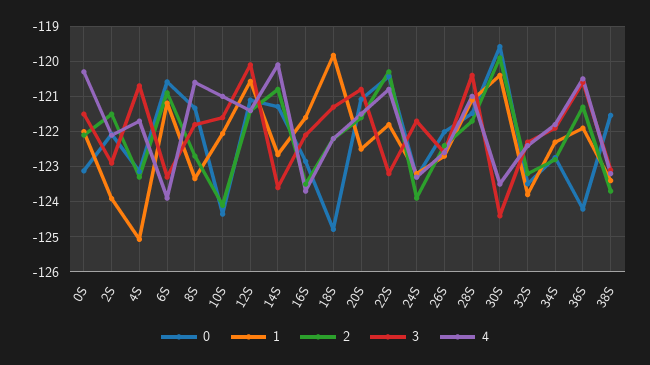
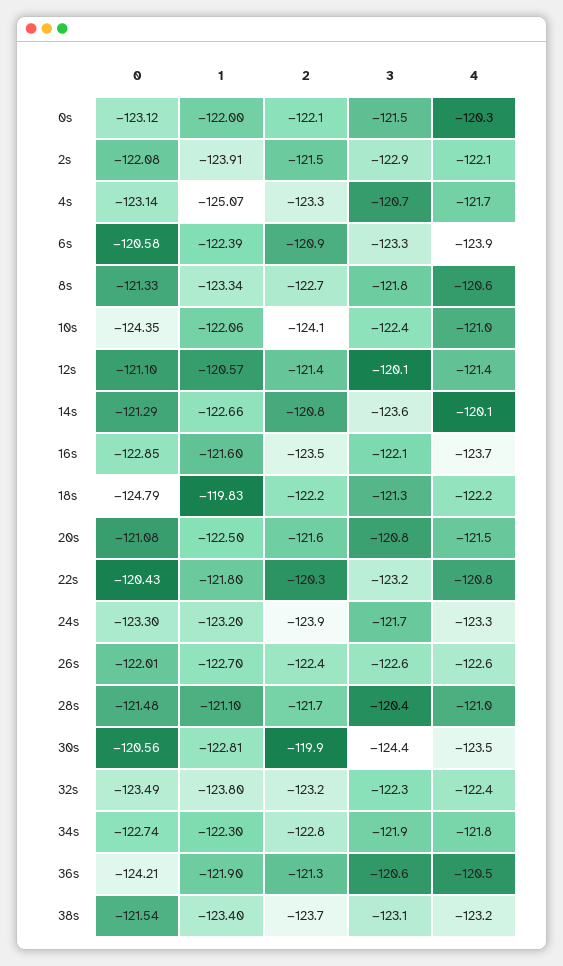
1, 6S: -121.2 -> -122.39
3, 10S: -121.6 -> -122.4
0, 30S: -119.6 -> -120.56
1, 30S: -120.4 -> -122.81

